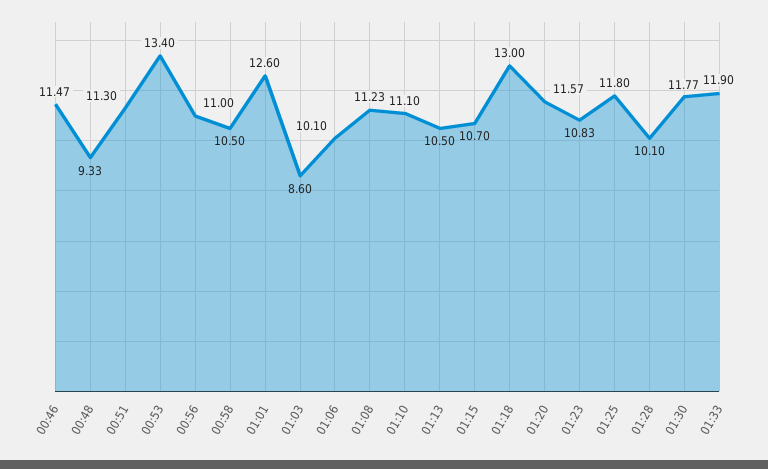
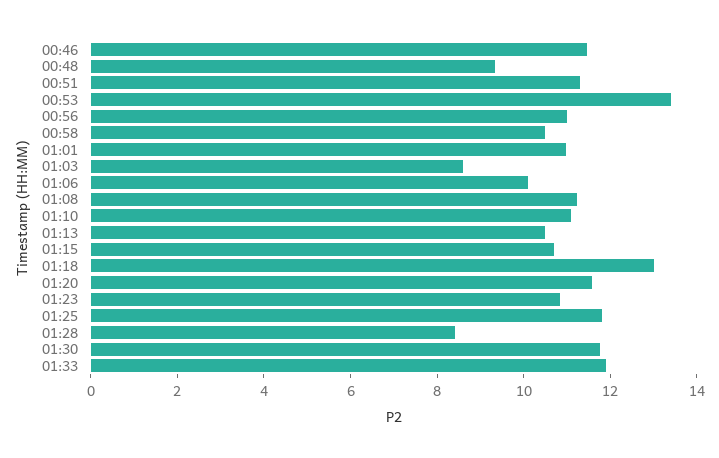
01:01: 12.6 -> 11
01:28: 10.1 -> 8.5

